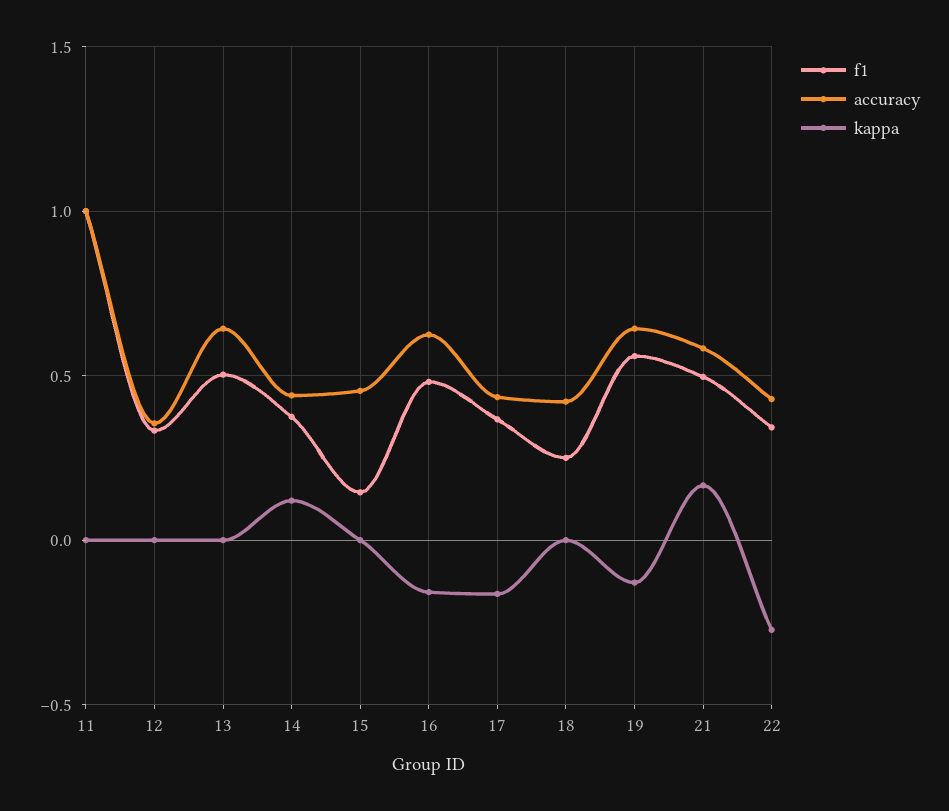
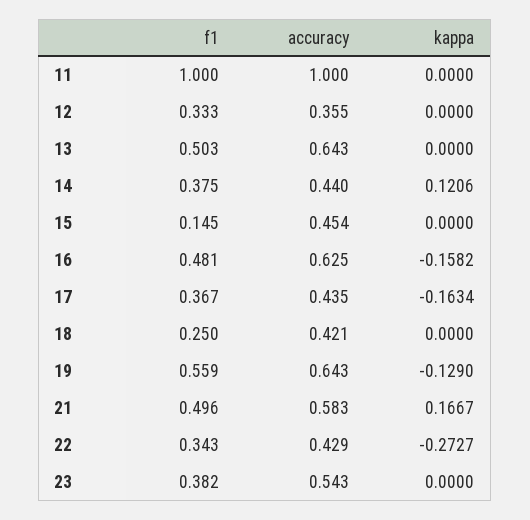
f1, 23: none -> 0.382
accuracy, 23: none -> 0.543
kappa, 23: none -> 0

